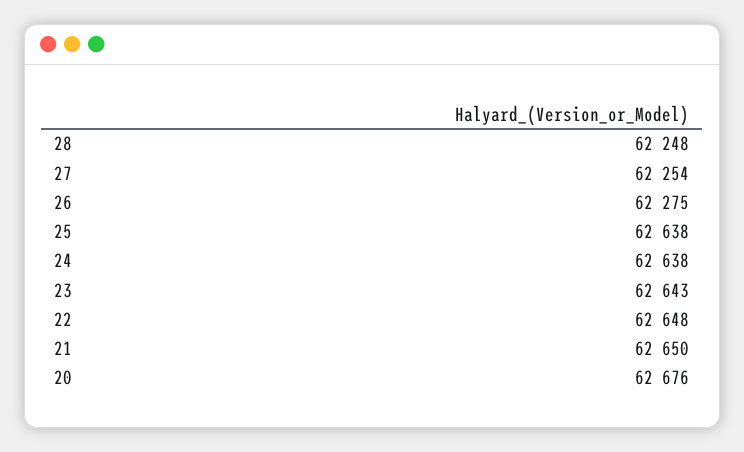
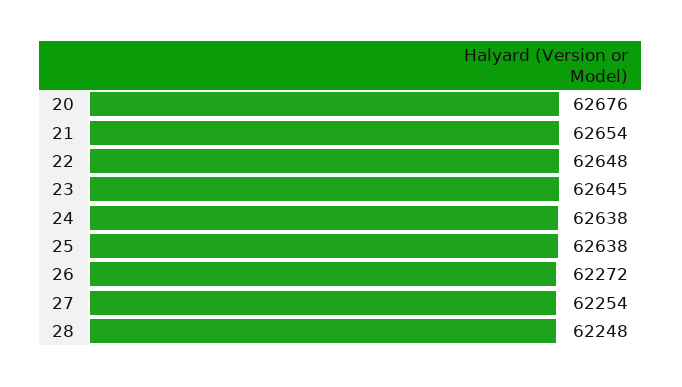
26: 62275 -> 62272
23: 62643 -> 62645
21: 62650 -> 62654

